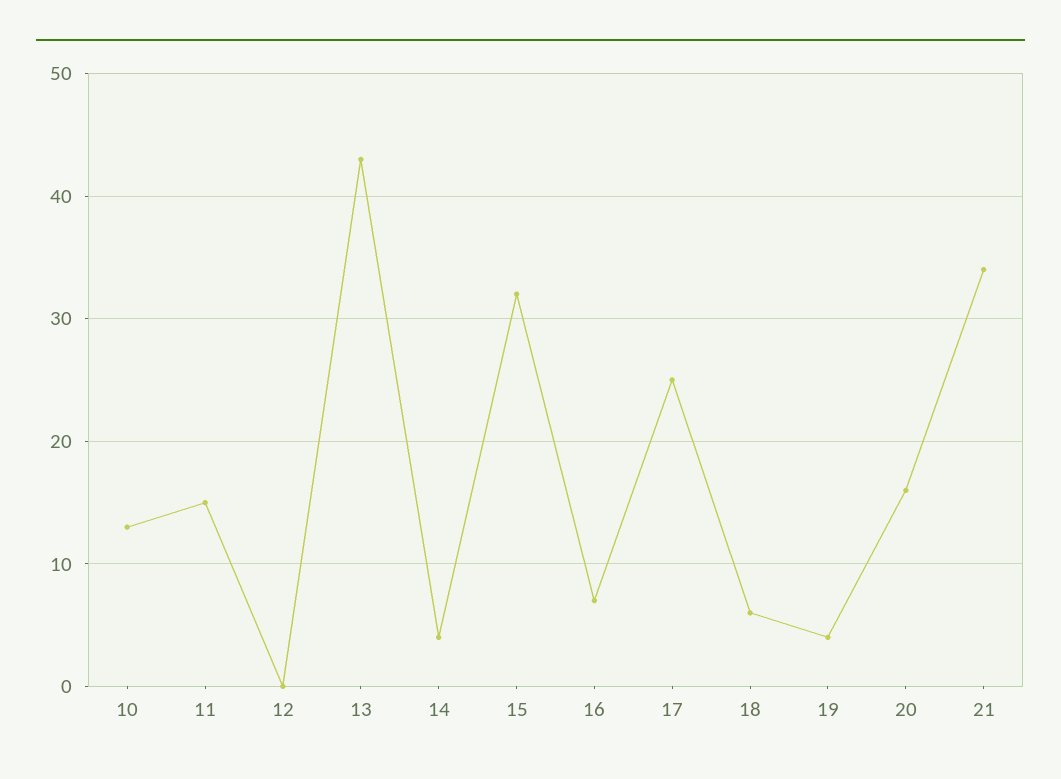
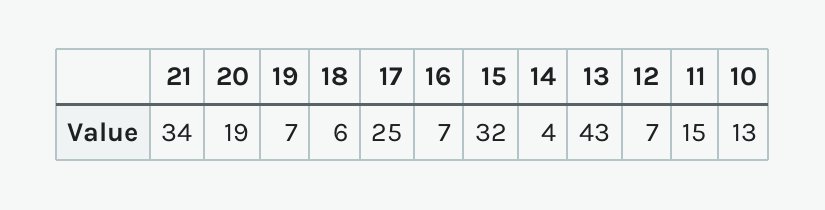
12: 0 -> 7
19: 4 -> 7
20: 16 -> 19

